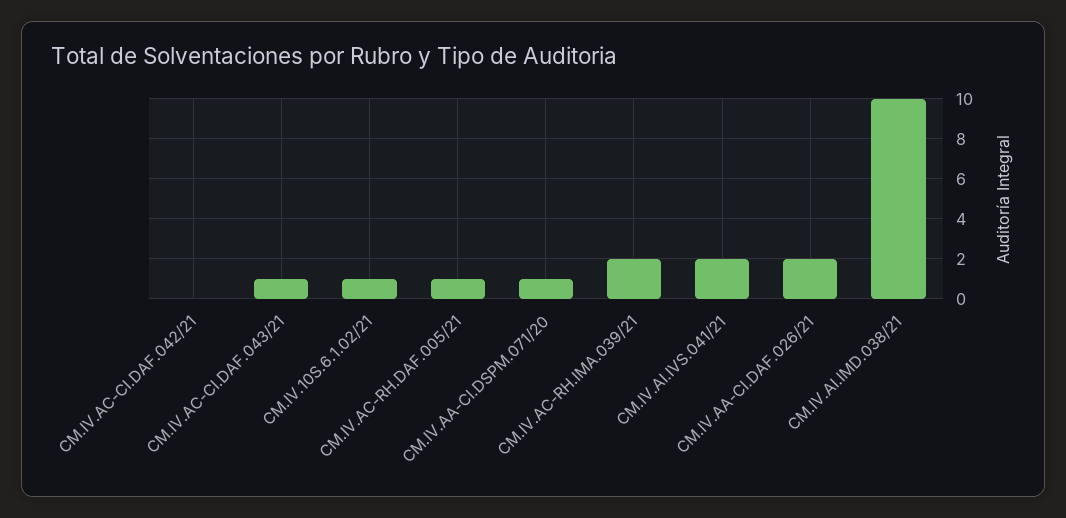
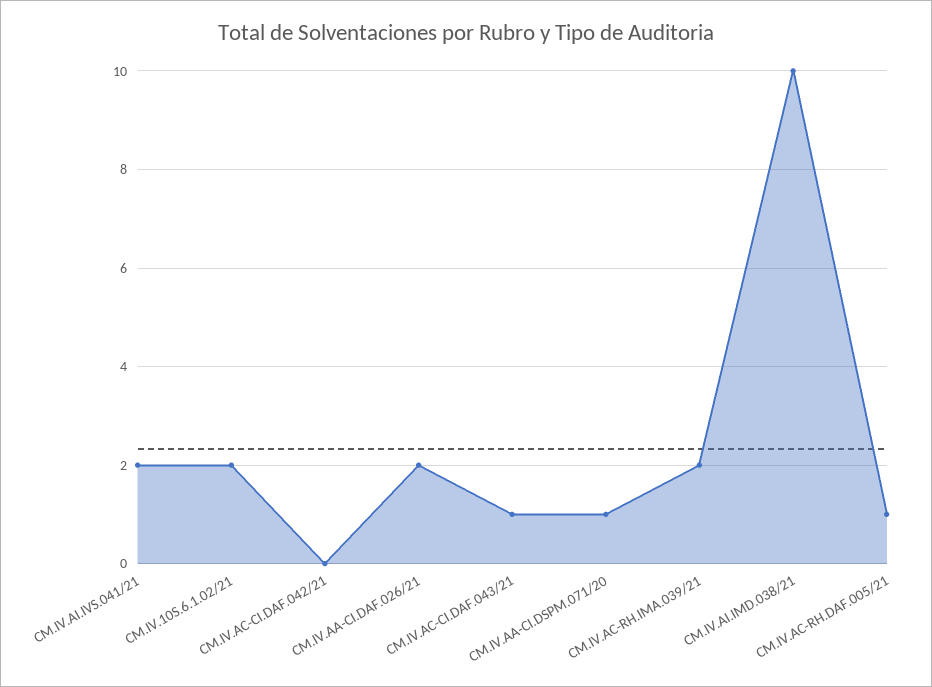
CM.IV.10S.6.1.02/21: 1 -> 2

